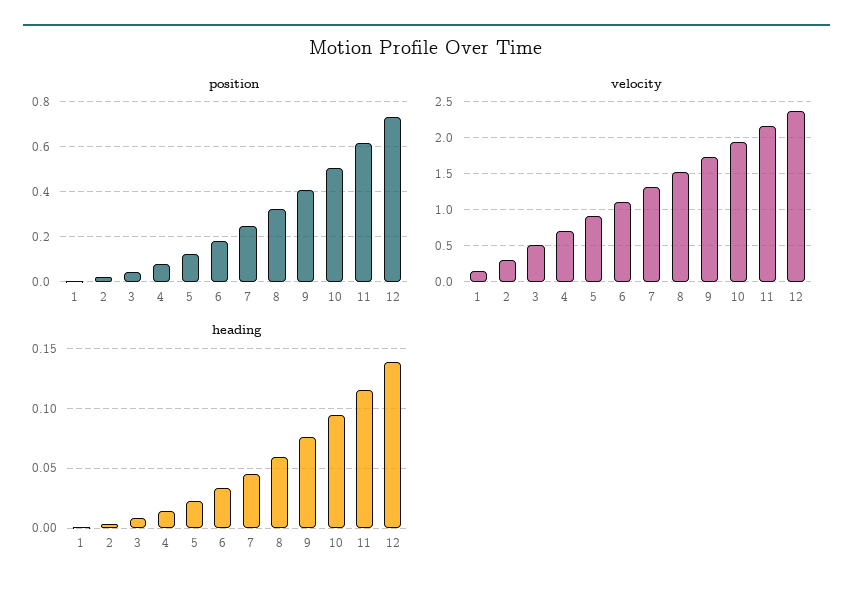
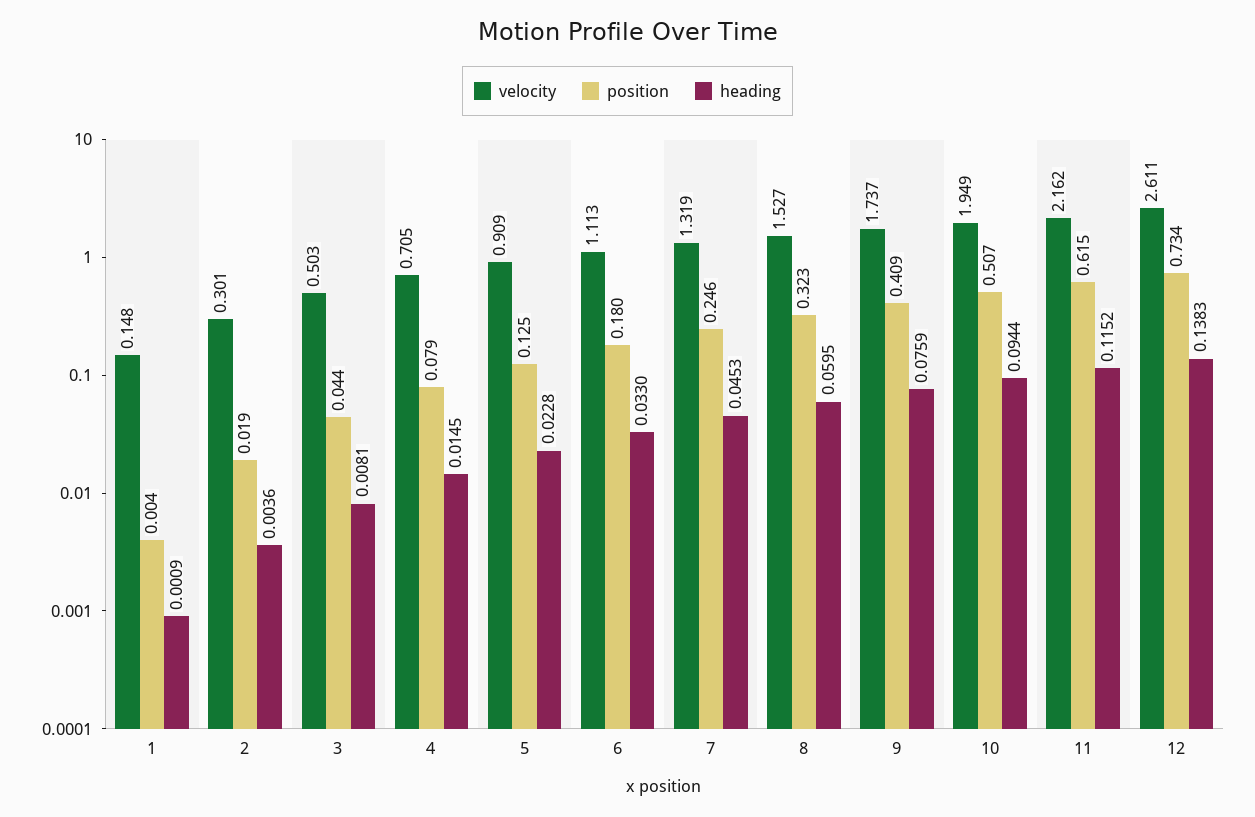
velocity, 12: 2.4 -> 2.611

